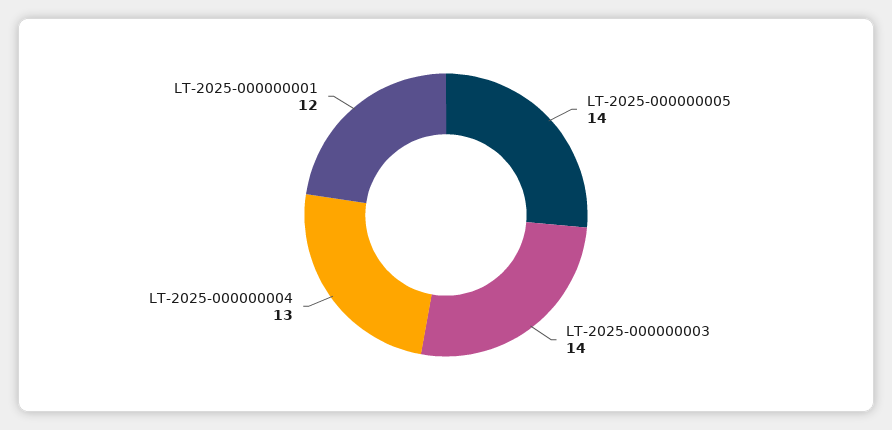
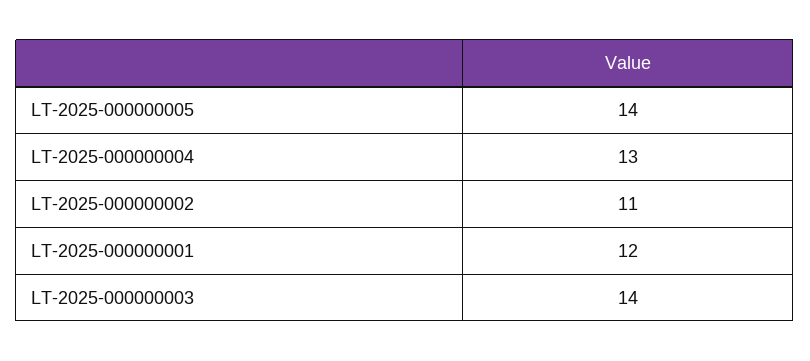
LT-2025-000000002: none -> 11

